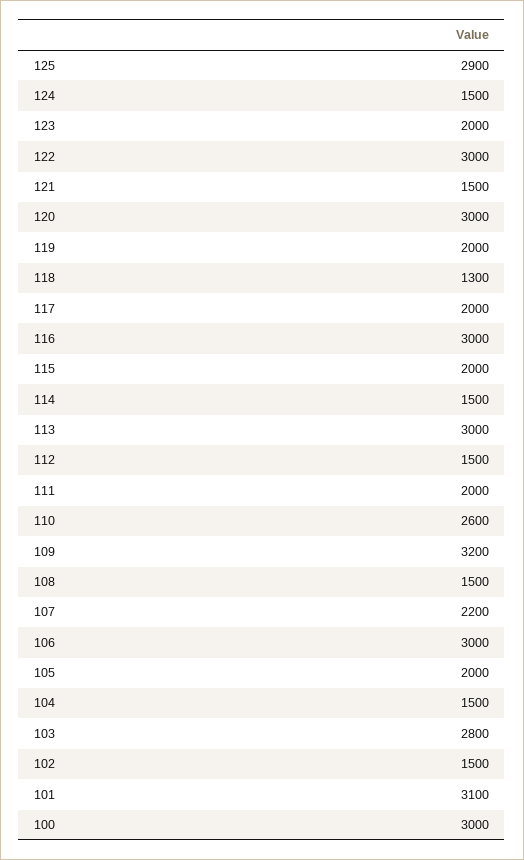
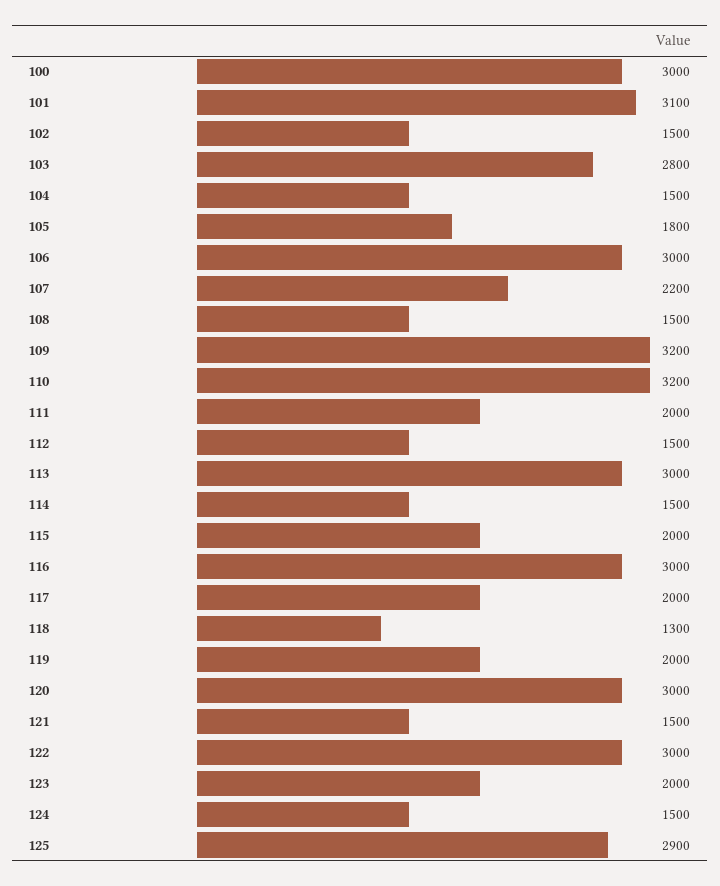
110: 2600 -> 3200
105: 2000 -> 1800

